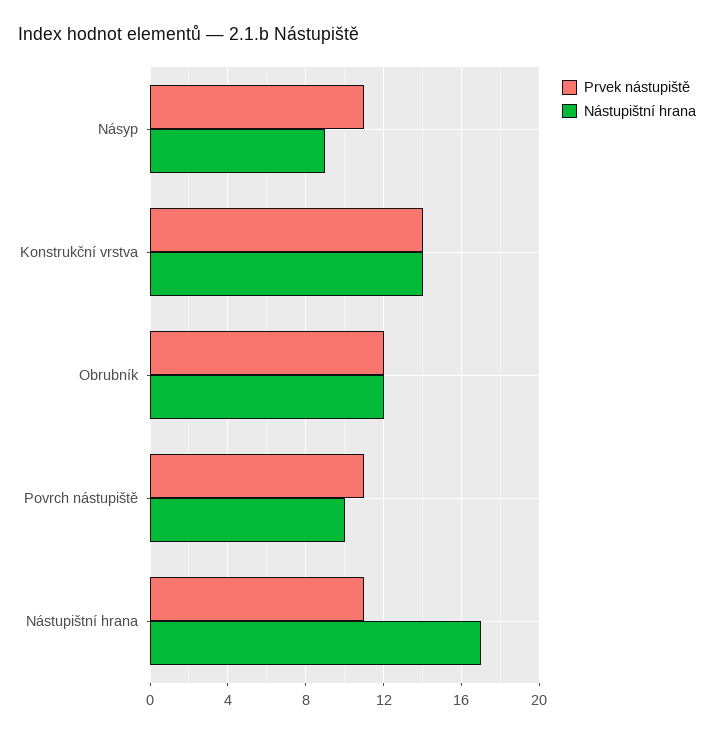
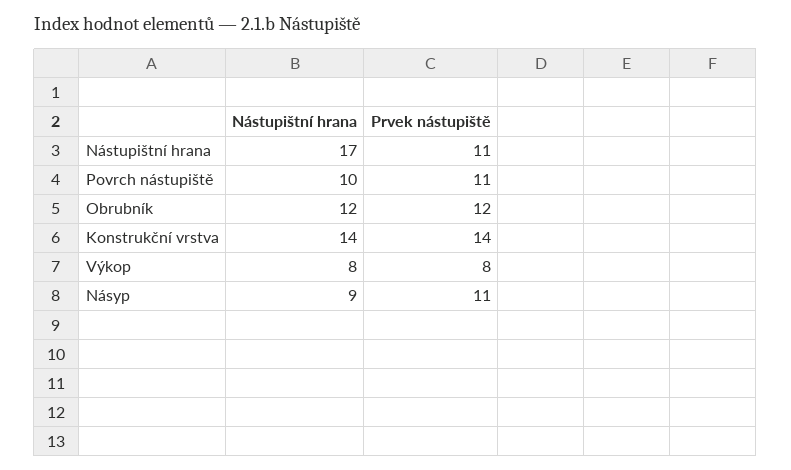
Nástupištní hrana, Výkop: none -> 8
Prvek nástupiště, Výkop: none -> 8

